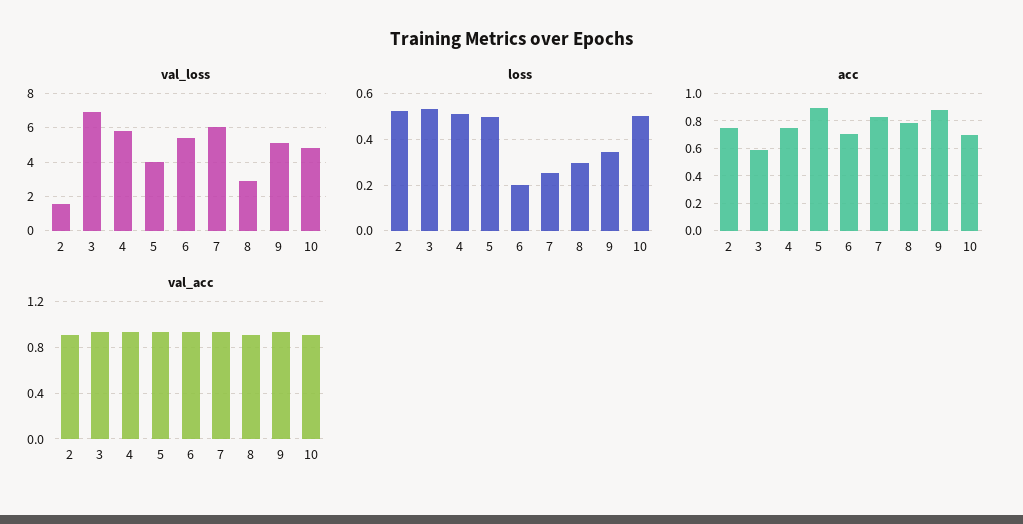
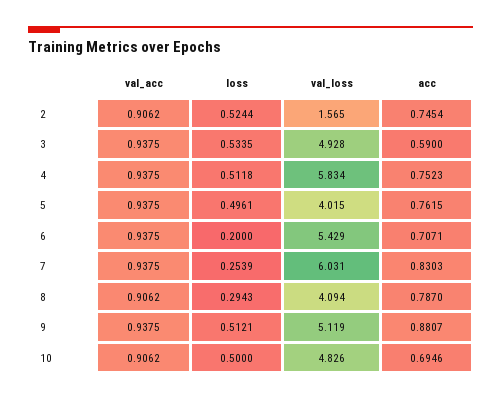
val_loss, 3: 7 -> 4.928
val_loss, 8: 3 -> 4.094
loss, 9: 0.35 -> 0.5121
acc, 5: 0.9 -> 0.7615

